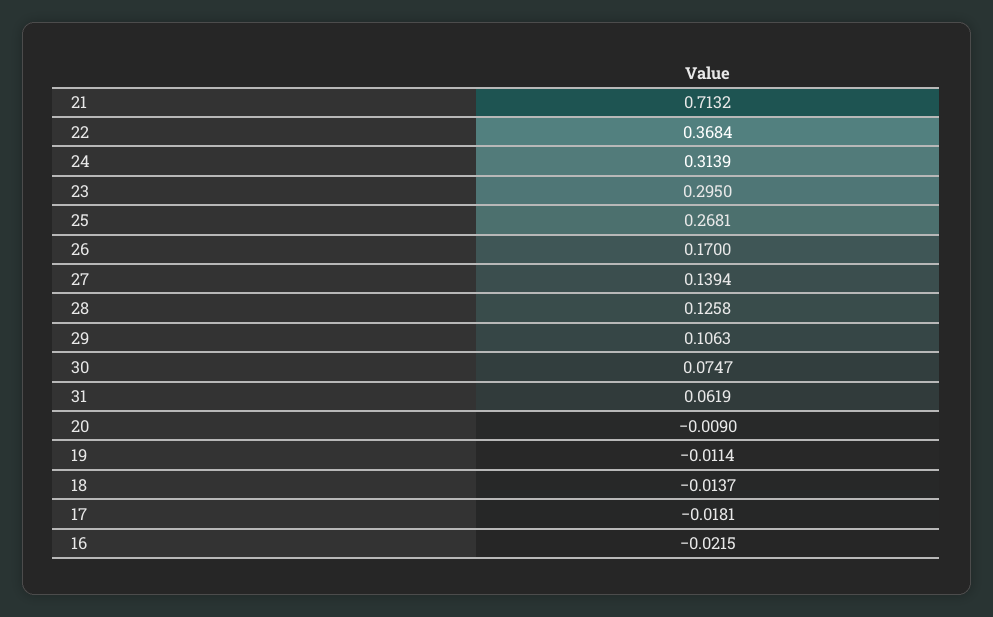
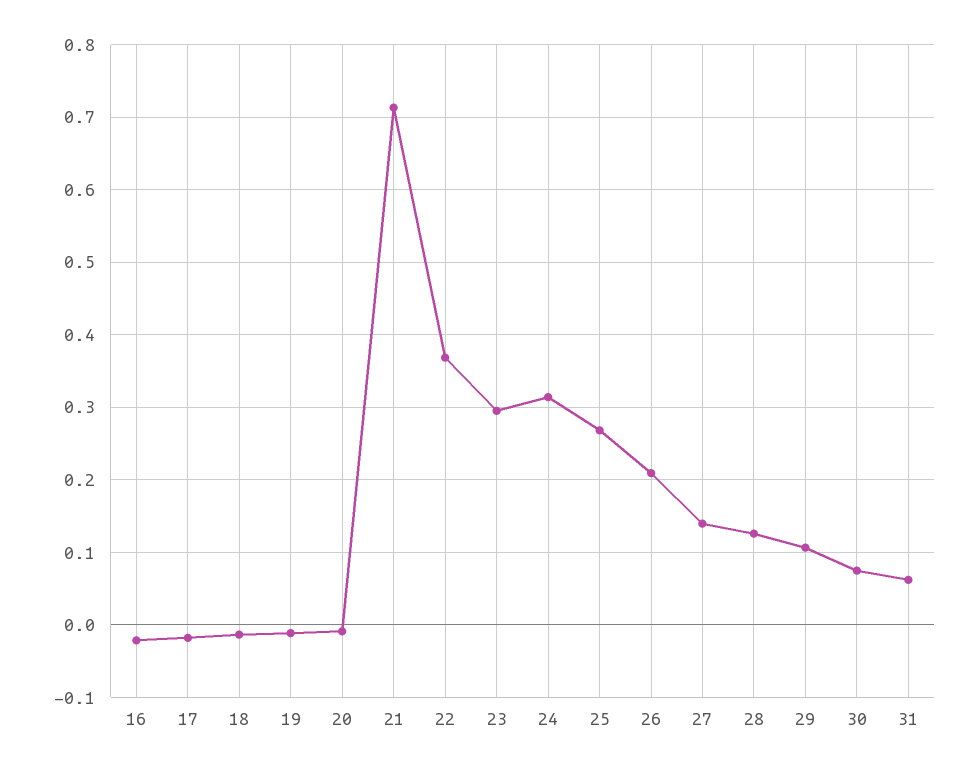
26: 0.17 -> 0.21

